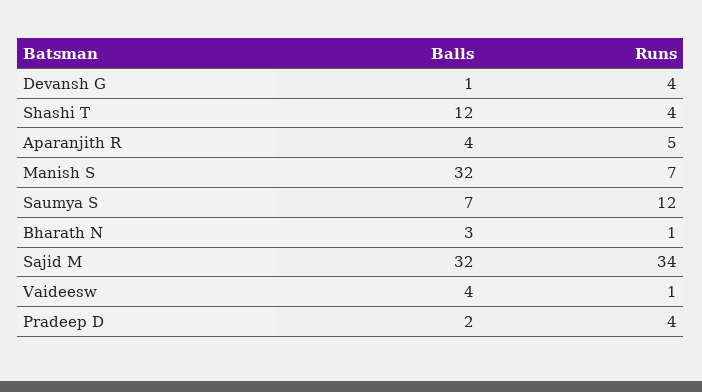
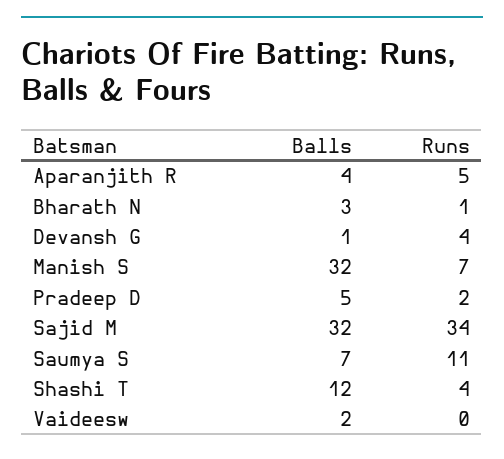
Runs, Saumya S: 12 -> 11
Balls, Vaideesw: 4 -> 2
Runs, Vaideesw: 1 -> 0
Balls, Pradeep D: 2 -> 5
Runs, Pradeep D: 4 -> 2

